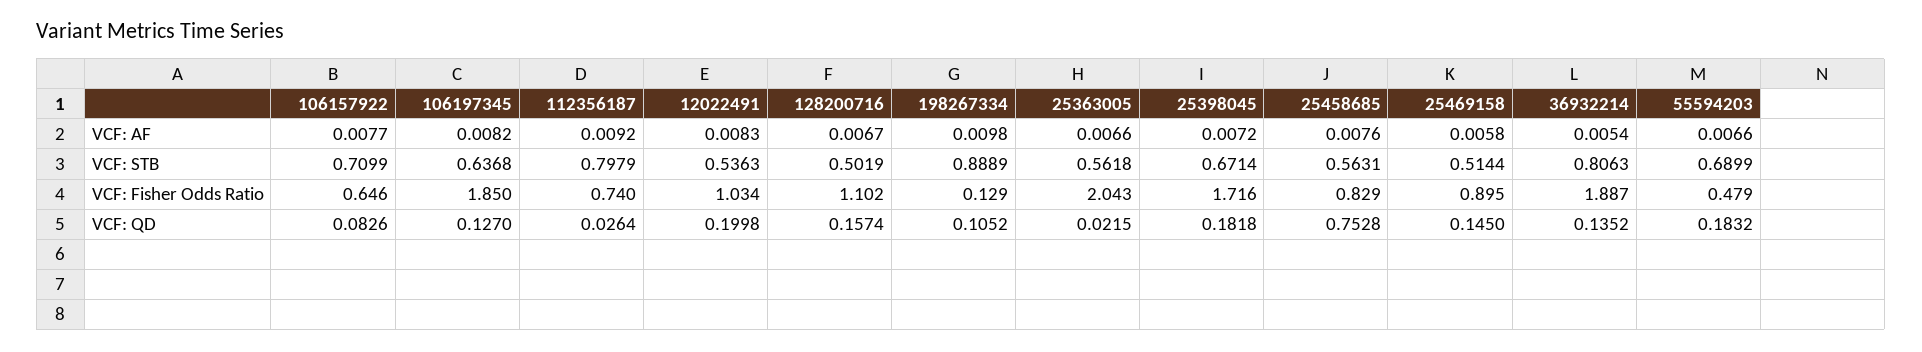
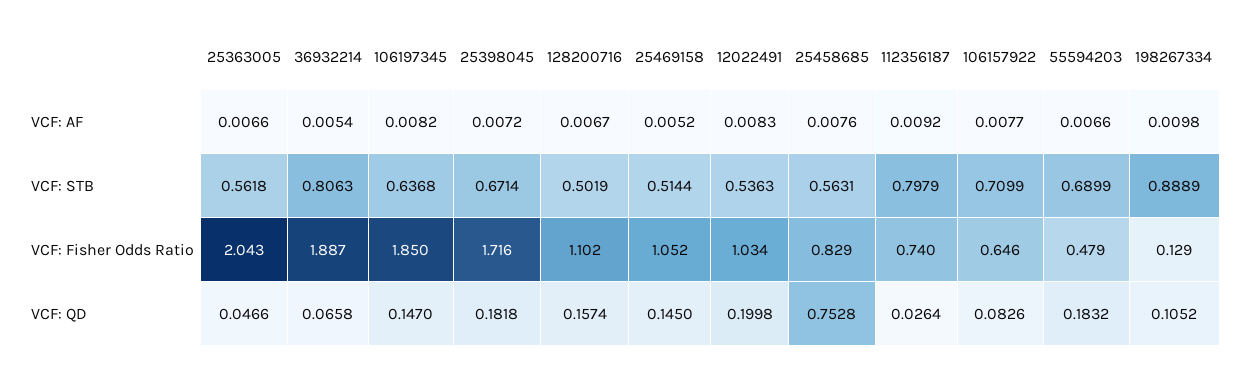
25469158, VCF: AF: 0.0058 -> 0.0052
25469158, VCF: Fisher Odds Ratio: 0.895 -> 1.052
106197345, VCF: QD: 0.127 -> 0.147
25363005, VCF: QD: 0.0215 -> 0.0466
36932214, VCF: QD: 0.1352 -> 0.0658

